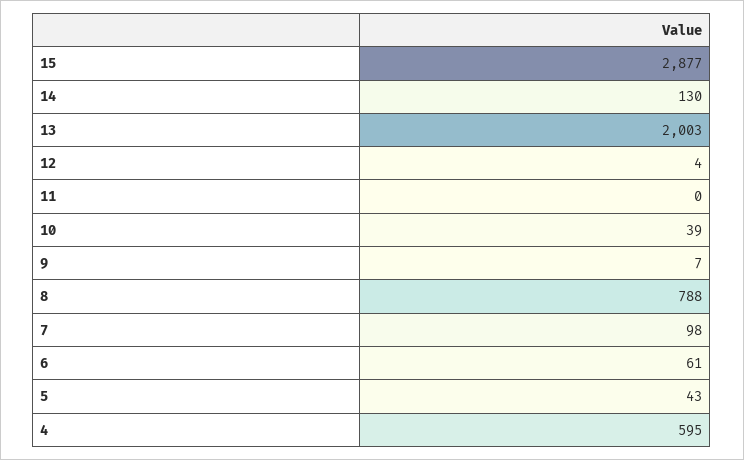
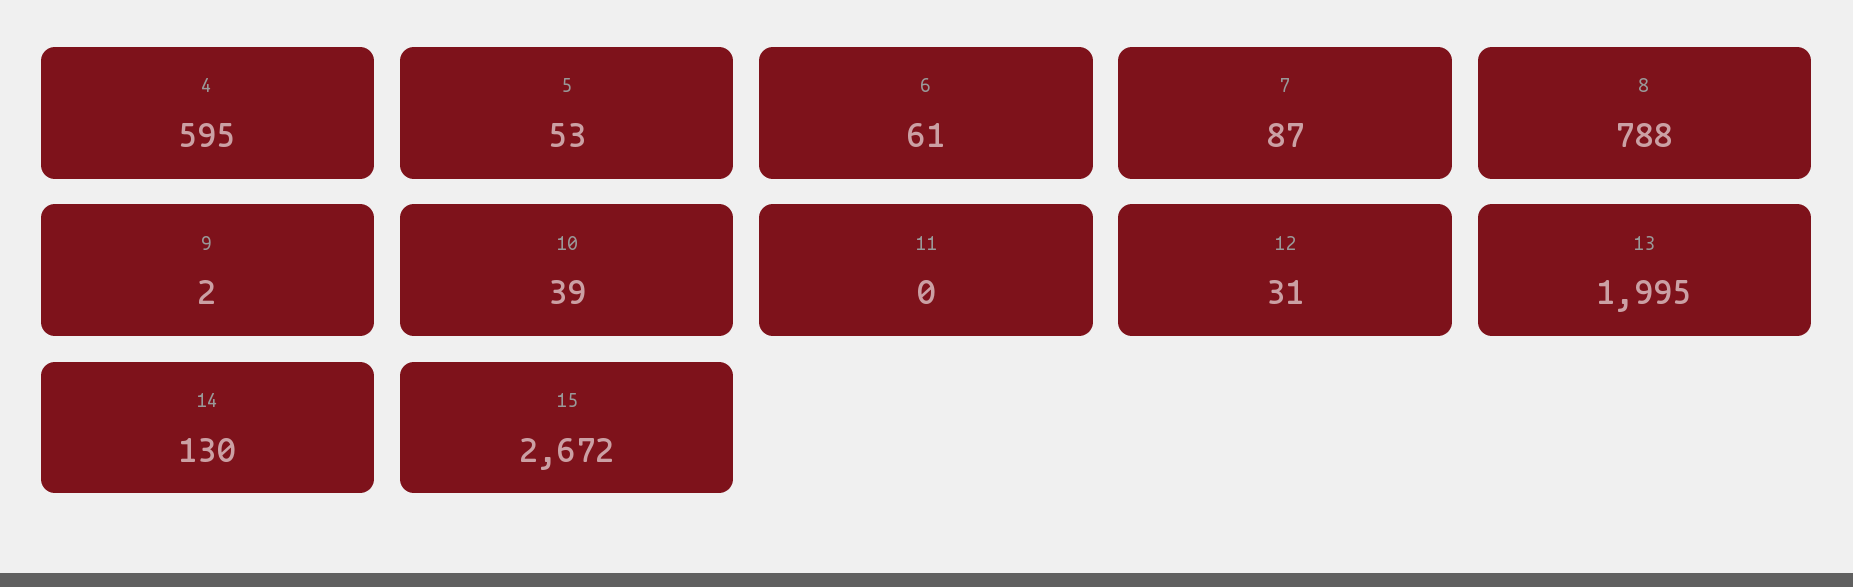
15: 2877 -> 2672
13: 2003 -> 1995
12: 4 -> 31
9: 7 -> 2
7: 98 -> 87
5: 43 -> 53

